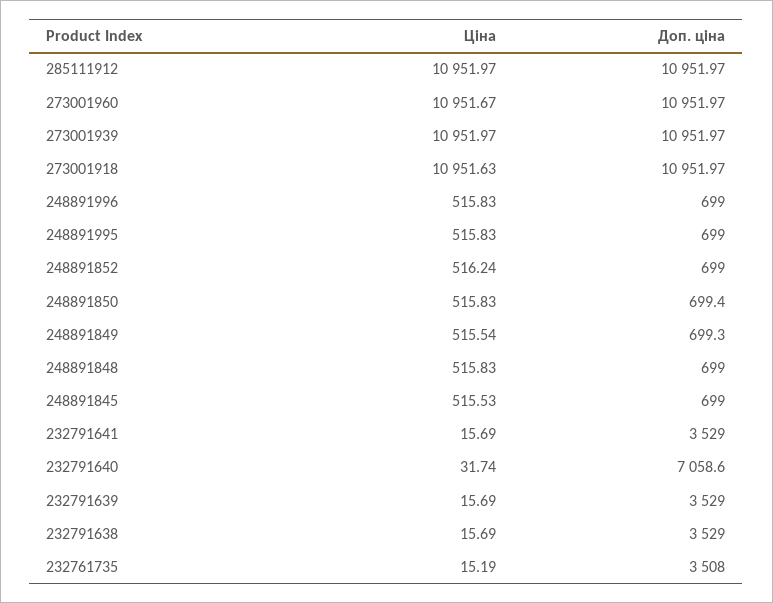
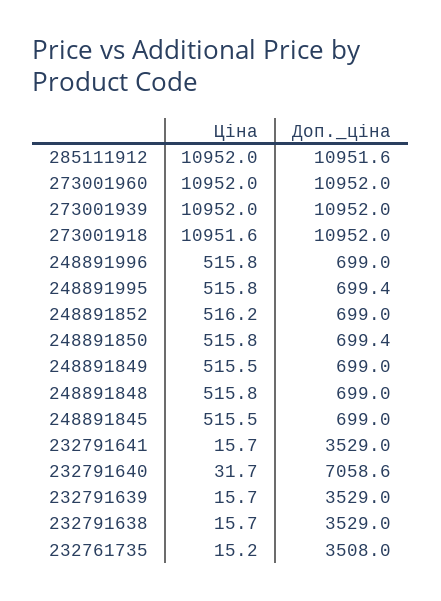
Доп. ціна, 285111912: 10951.97 -> 10951.6
Ціна, 273001960: 10951.67 -> 10952
Доп. ціна, 248891995: 699 -> 699.4
Доп. ціна, 248891849: 699.3 -> 699

